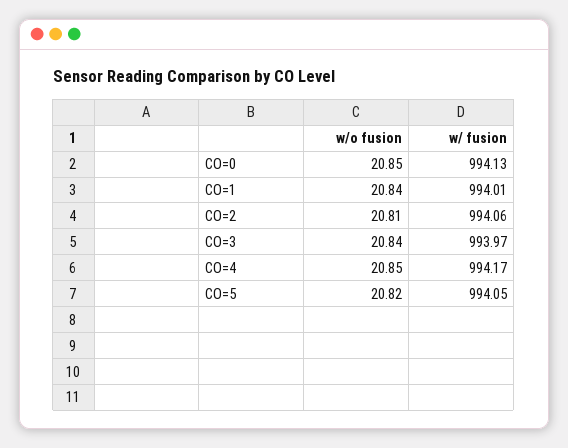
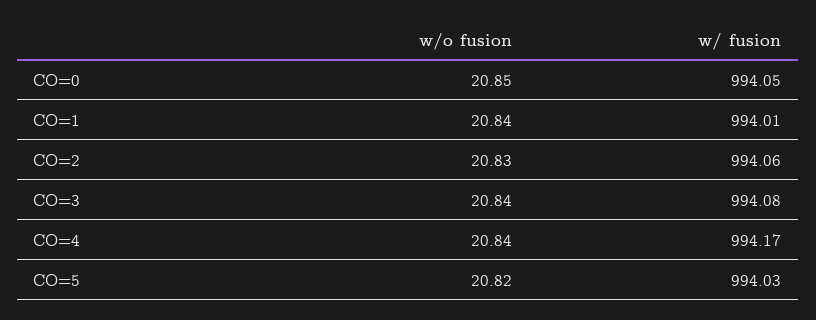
w/ fusion, CO=0: 994.13 -> 994.05
w/o fusion, CO=2: 20.81 -> 20.83
w/ fusion, CO=3: 993.97 -> 994.08
w/o fusion, CO=4: 20.85 -> 20.84
w/ fusion, CO=5: 994.05 -> 994.03

